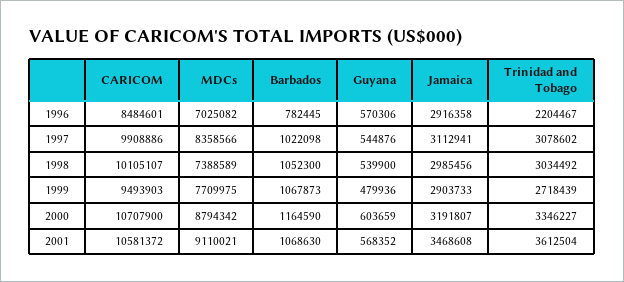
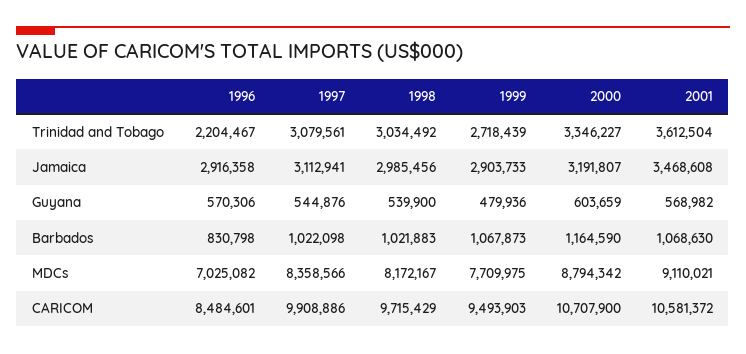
Barbados, 1996: 782445 -> 830798
Trinidad and Tobago, 1997: 3078602 -> 3079561
CARICOM, 1998: 10105107 -> 9715429
MDCs, 1998: 7388589 -> 8172167
Barbados, 1998: 1052300 -> 1021883
Guyana, 2001: 568352 -> 568982

